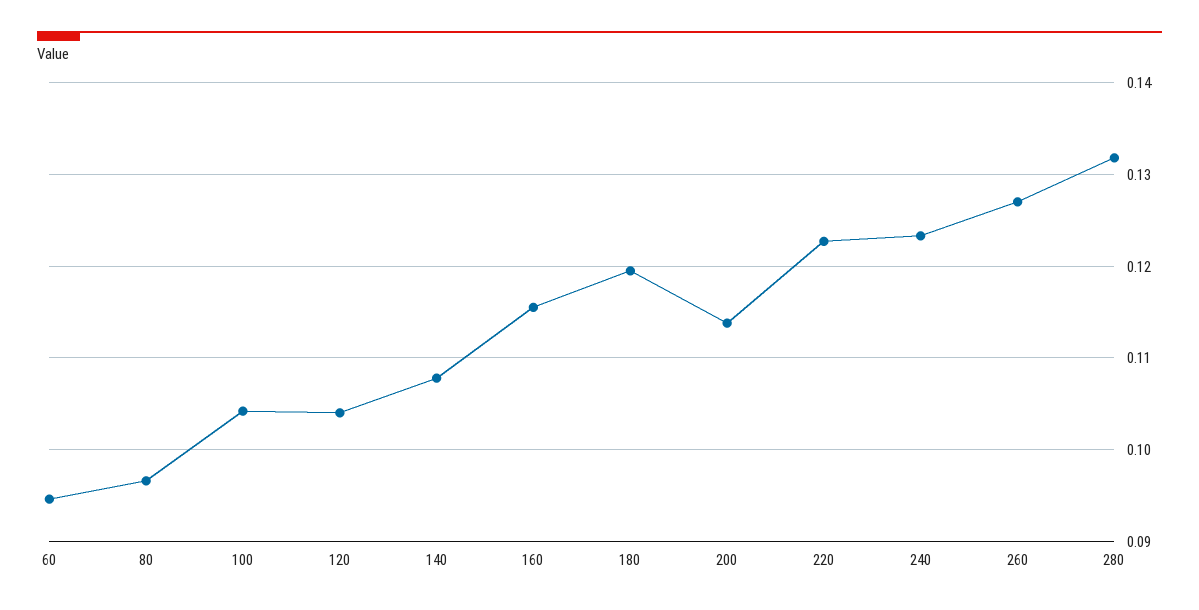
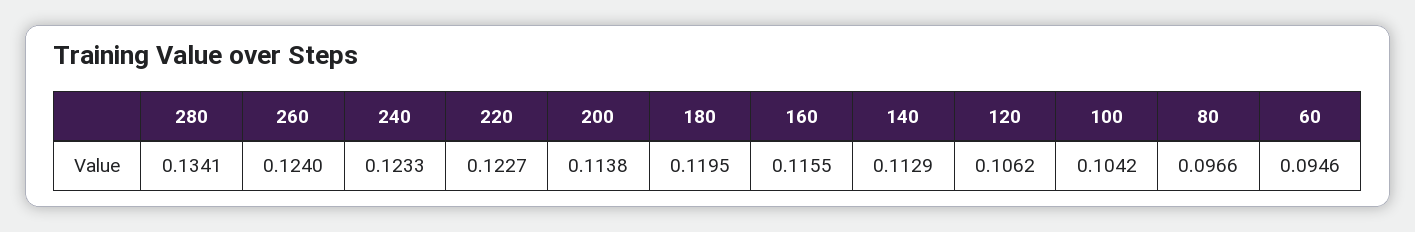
120: 0.104 -> 0.1062
140: 0.108 -> 0.1129
260: 0.127 -> 0.124
280: 0.132 -> 0.1341

